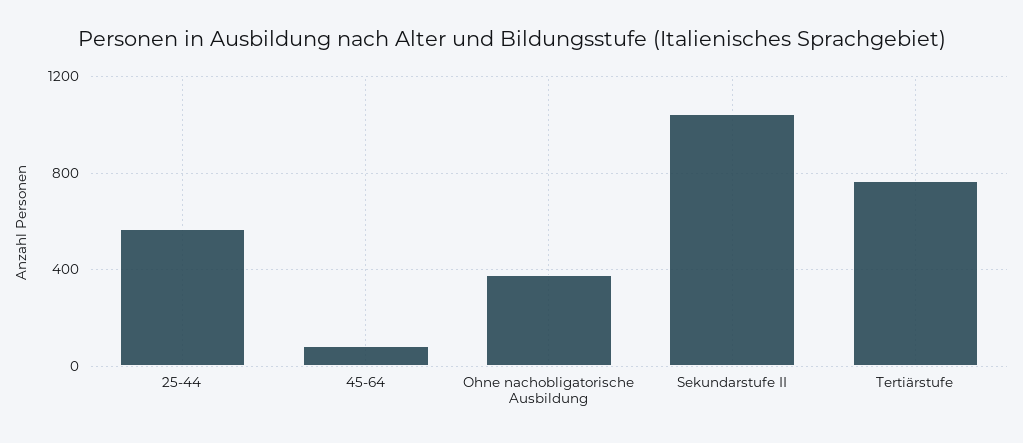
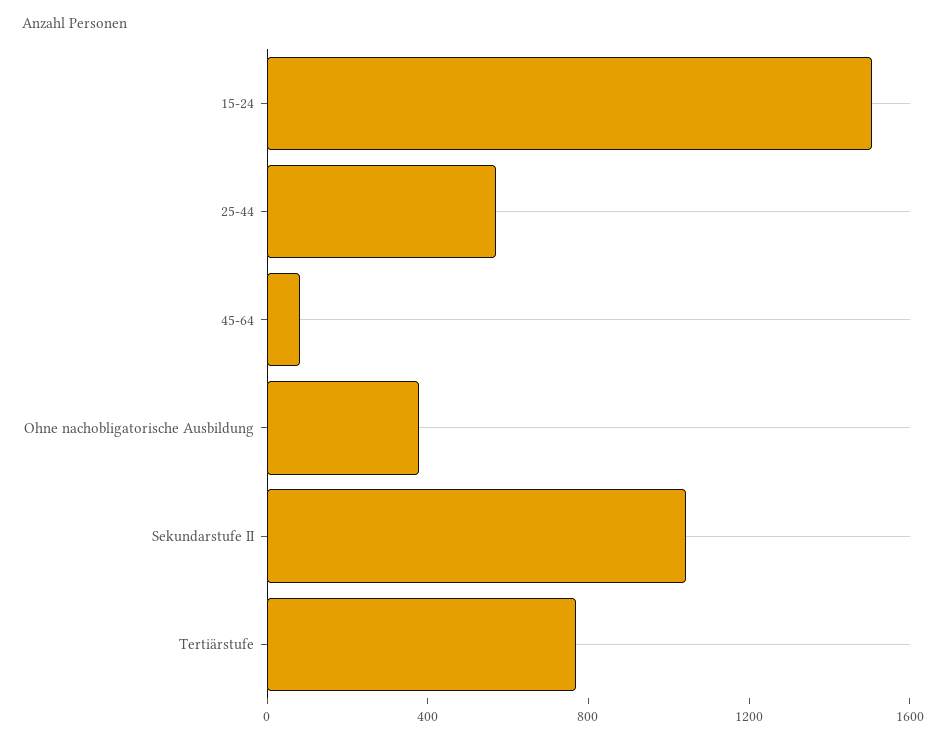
15-24: none -> 1500

